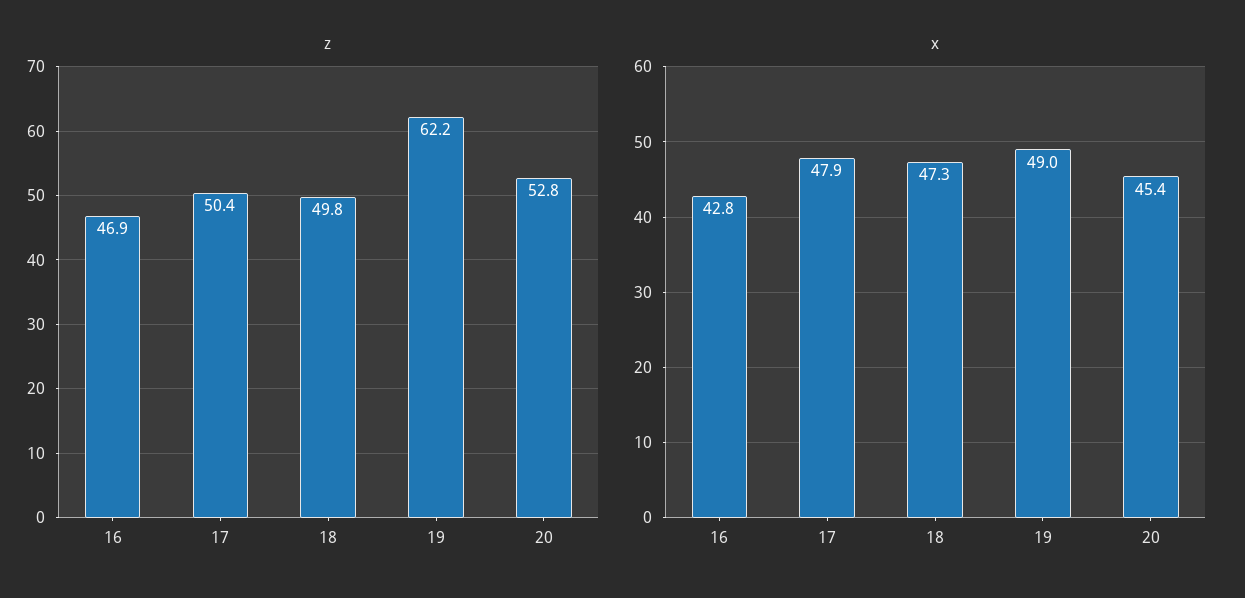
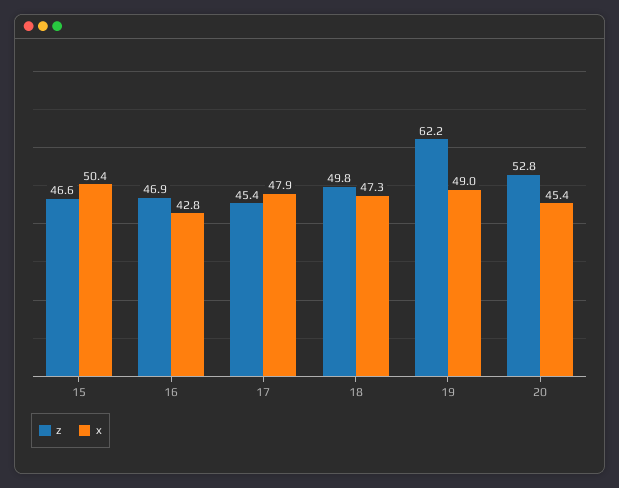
z, 17: 50.4 -> 45.4
z, 15: none -> 46.6
x, 15: none -> 50.4

